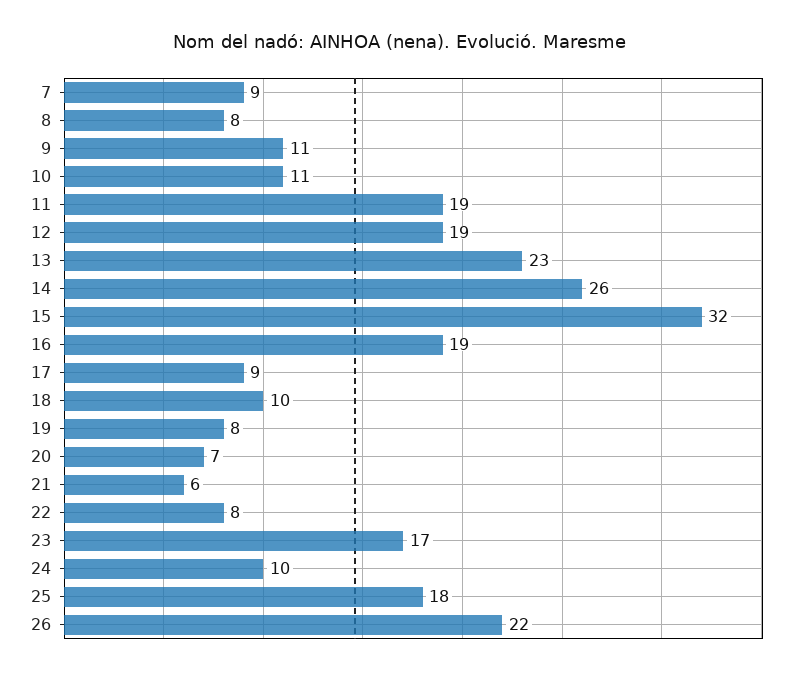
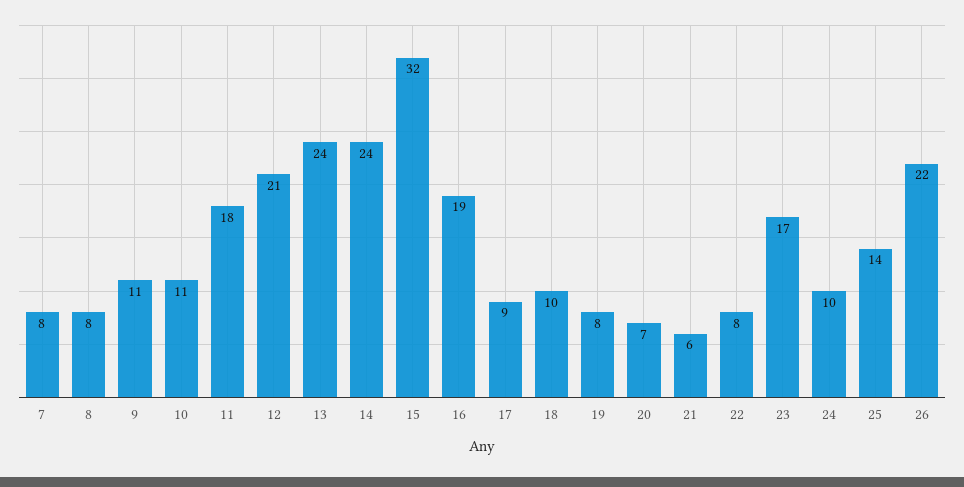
7: 9 -> 8
11: 19 -> 18
12: 19 -> 21
13: 23 -> 24
14: 26 -> 24
25: 18 -> 14

